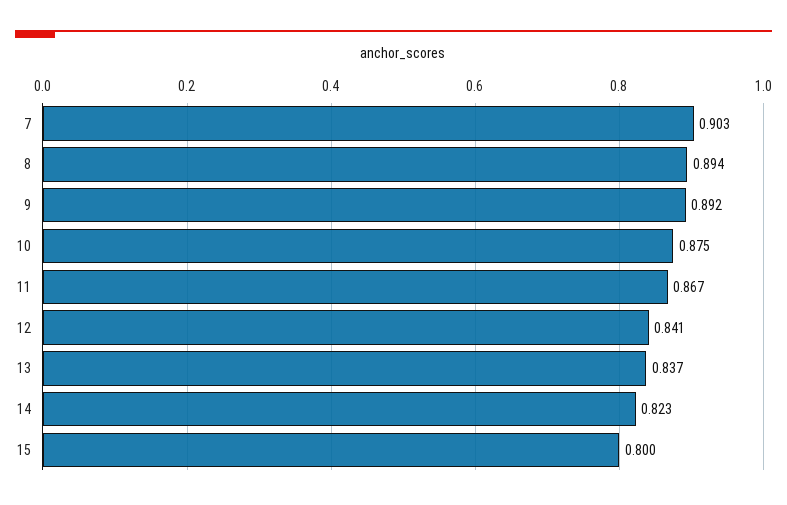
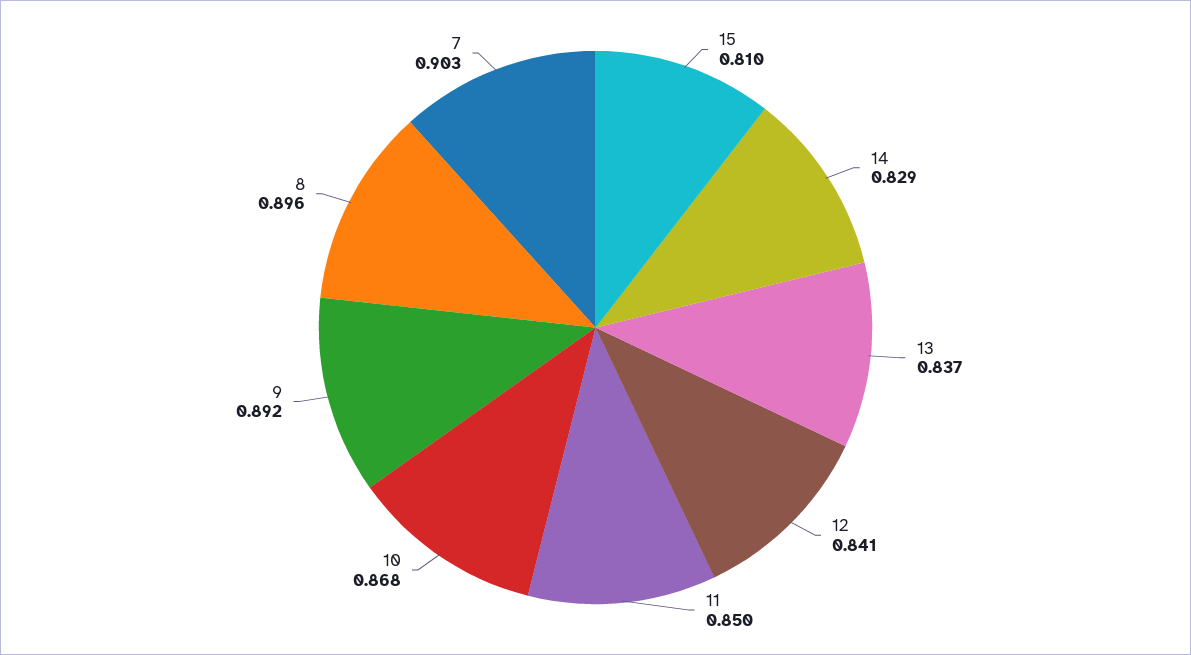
8: 0.894 -> 0.896
10: 0.875 -> 0.868
11: 0.867 -> 0.85
14: 0.823 -> 0.829
15: 0.8 -> 0.81

